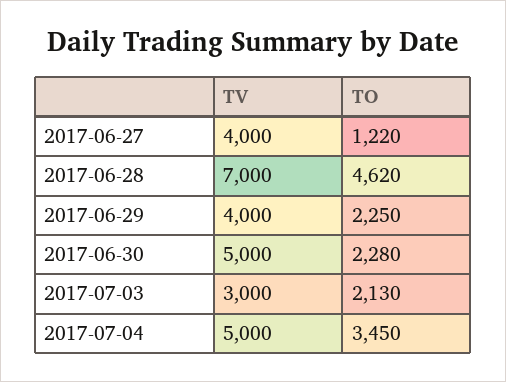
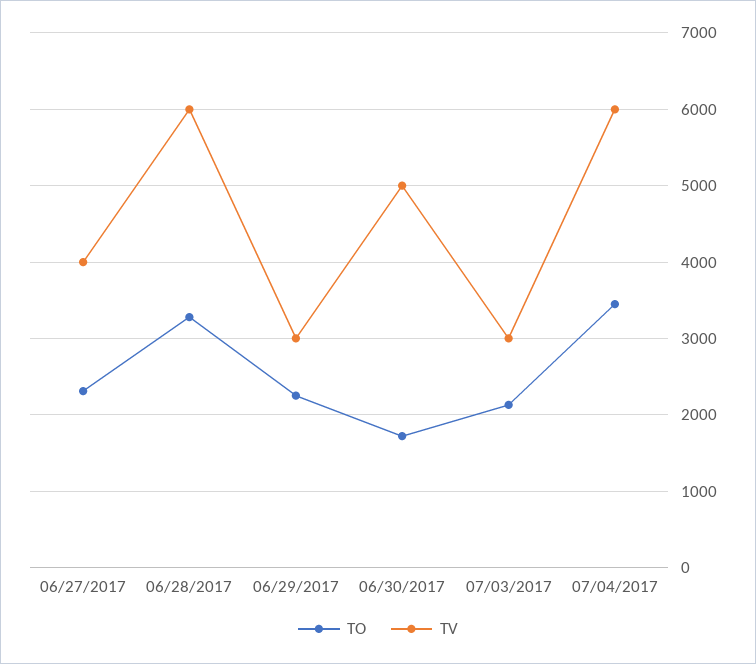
TO, 2017-06-27: 1220 -> 2300
TV, 2017-06-28: 7000 -> 6000
TO, 2017-06-28: 4620 -> 3300
TV, 2017-06-29: 4000 -> 3000
TO, 2017-06-30: 2280 -> 1700
TV, 2017-07-04: 5000 -> 6000

